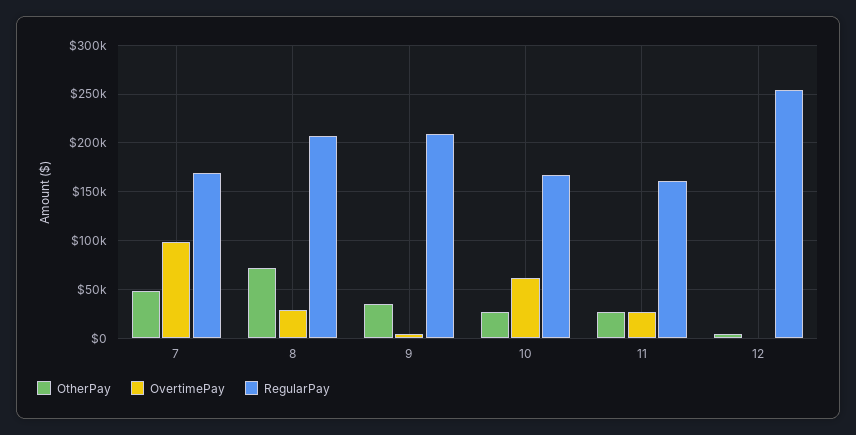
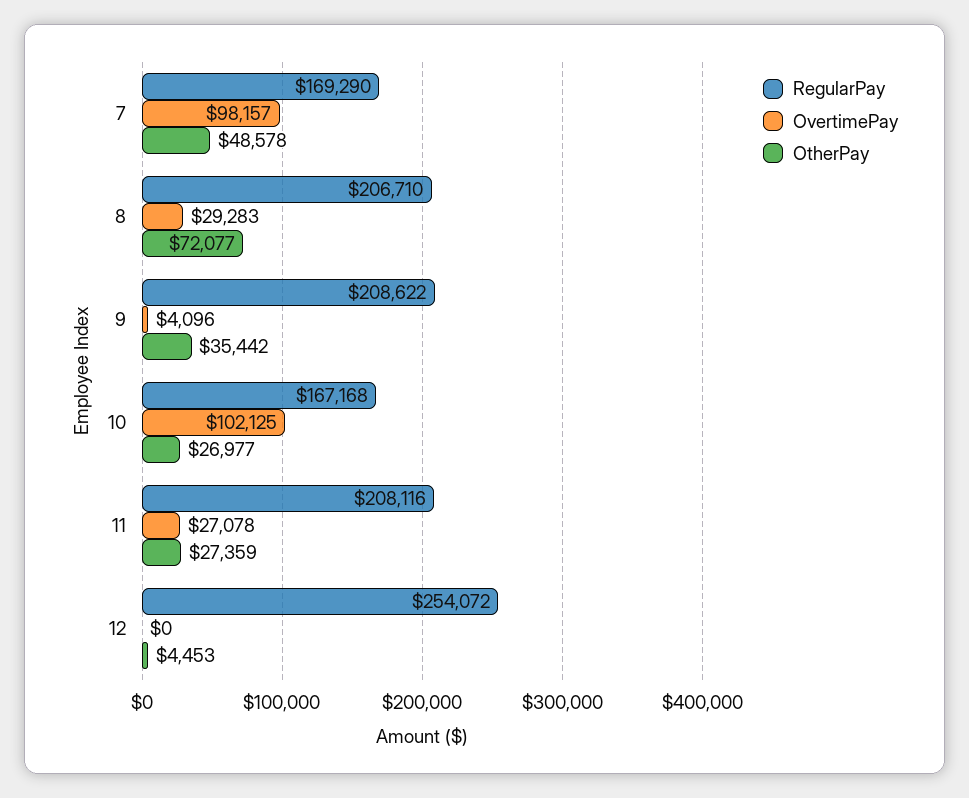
OvertimePay, 10: 60000 -> 102125
RegularPay, 11: 160000 -> 208116

